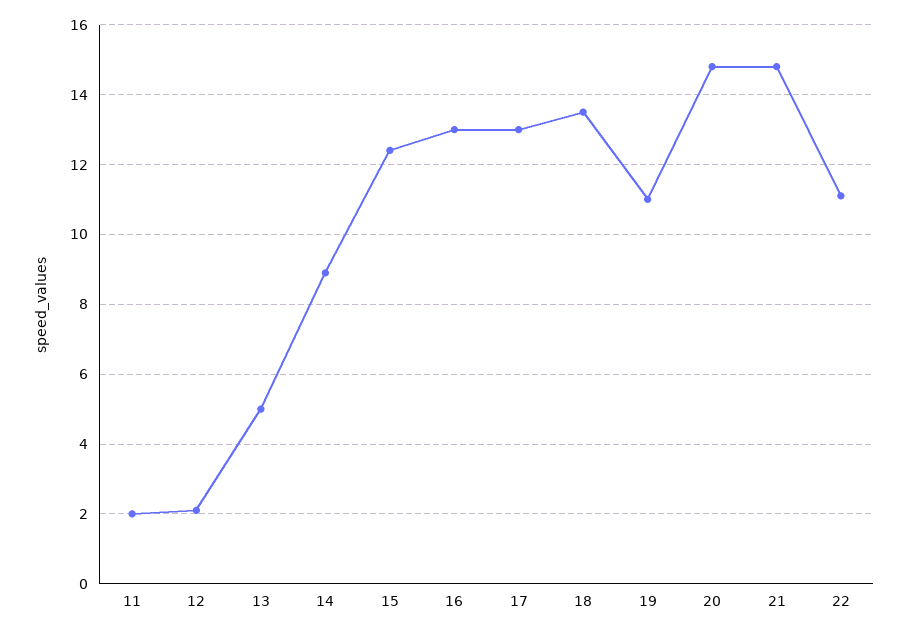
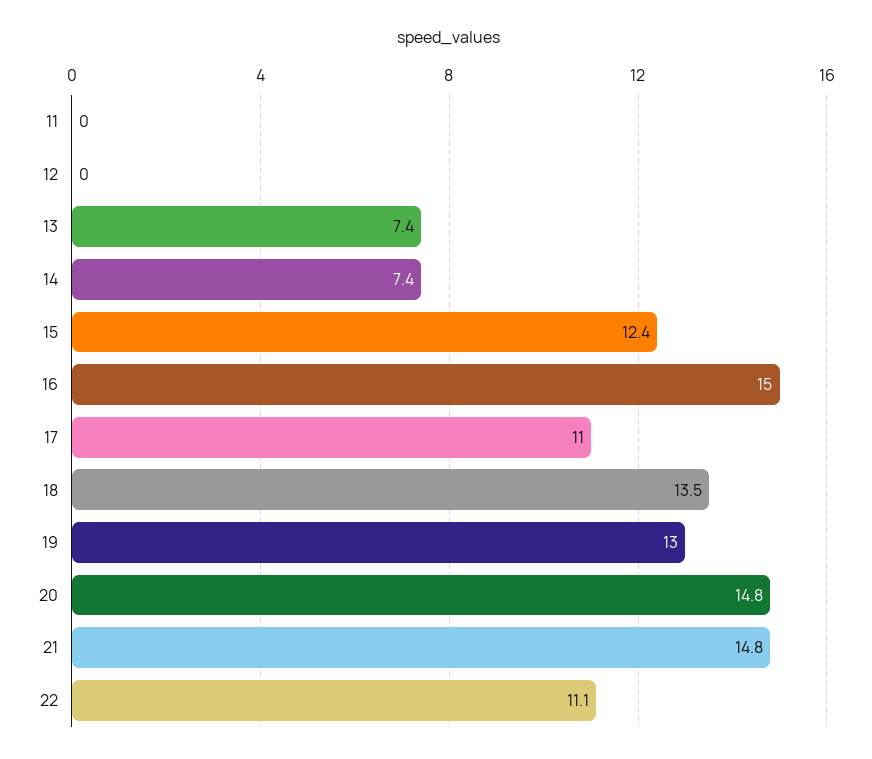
11: 2 -> 0
12: 2 -> 0
13: 5 -> 7.4
14: 9 -> 7.4
16: 13 -> 15
17: 13 -> 11
19: 11 -> 13

